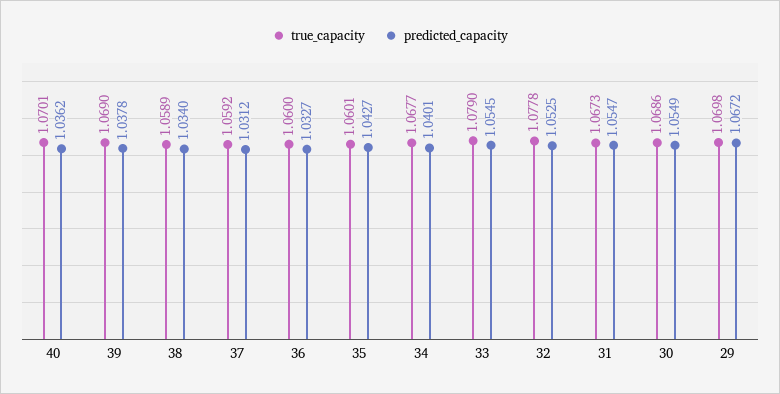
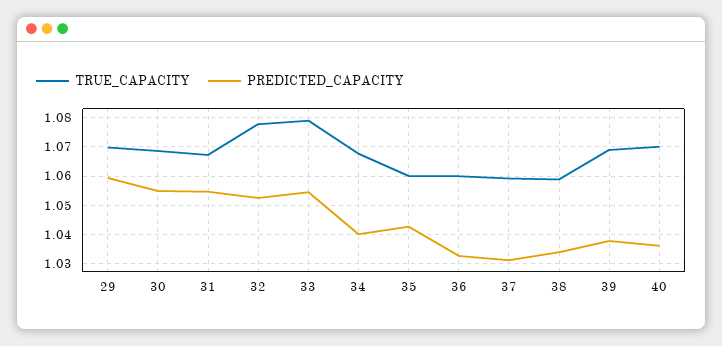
predicted_capacity, 29: 1.0672 -> 1.06

